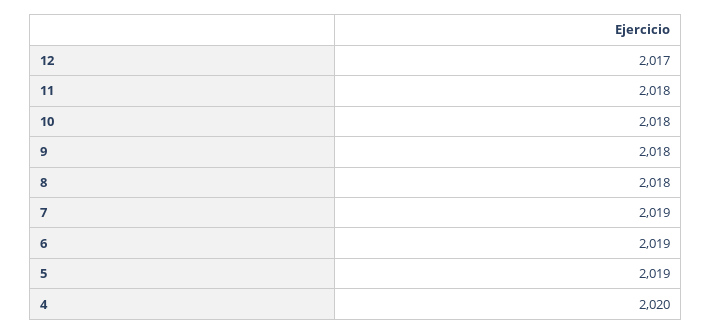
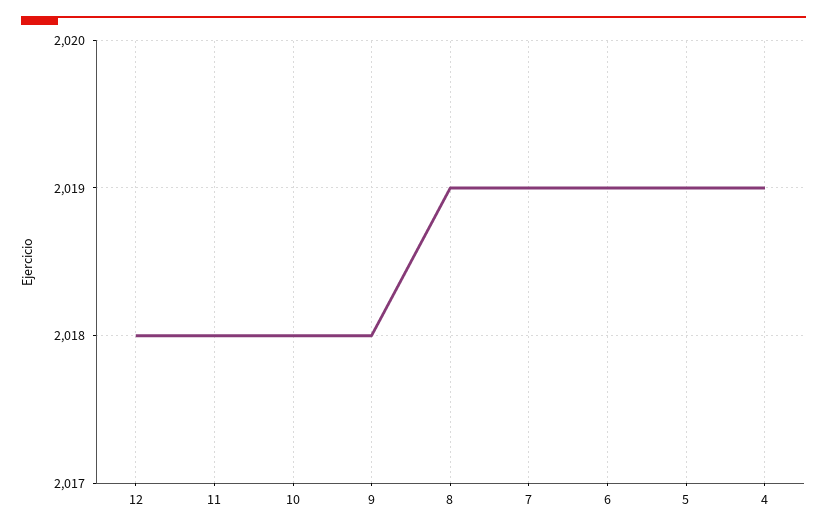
12: 2017 -> 2018
8: 2018 -> 2019
4: 2020 -> 2019

